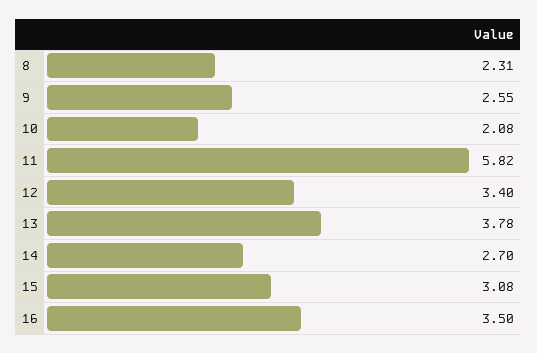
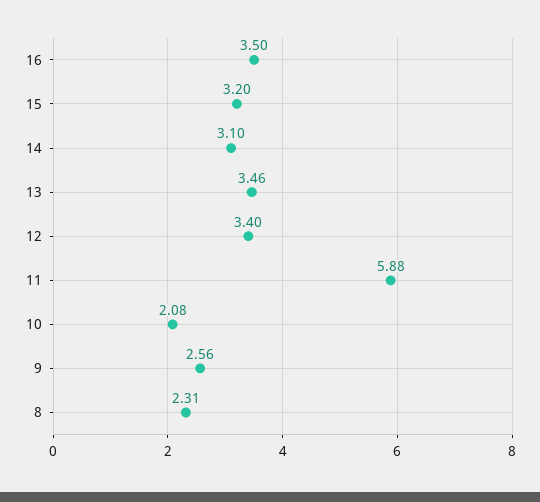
9: 2.55 -> 2.56
11: 5.82 -> 5.88
13: 3.78 -> 3.46
14: 2.7 -> 3.1
15: 3.08 -> 3.2

